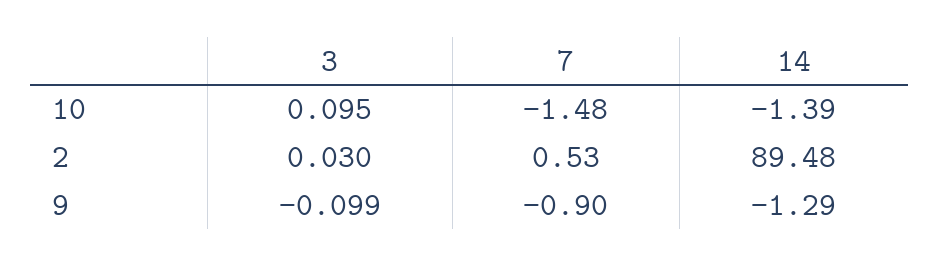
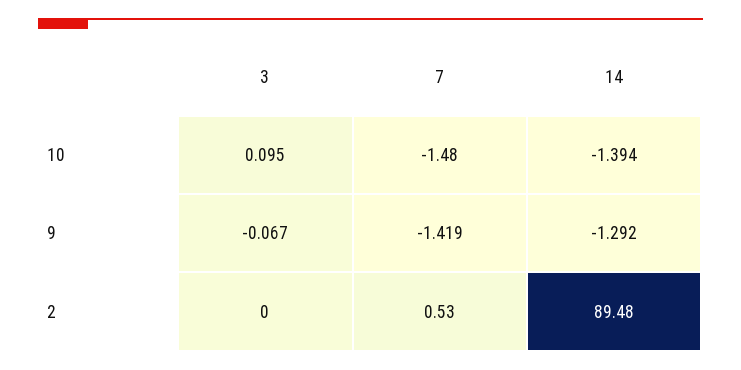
3, 2: 0.03 -> 0
3, 9: -0.099 -> -0.067
7, 9: -0.9 -> -1.419

